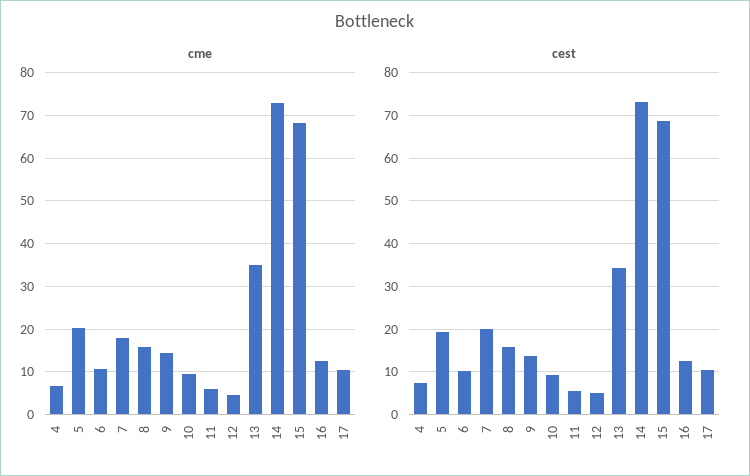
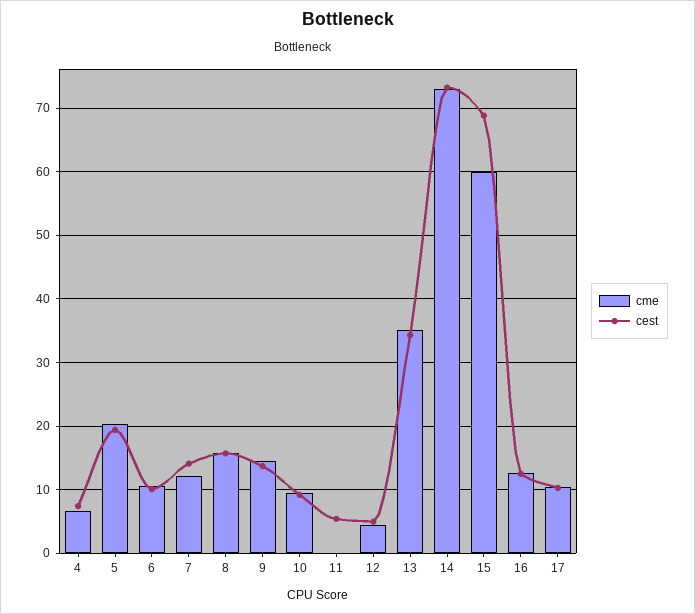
cme, 7: 18 -> 12
cme, 11: 6 -> 0
cme, 15: 68 -> 60
cest, 7: 20 -> 14

